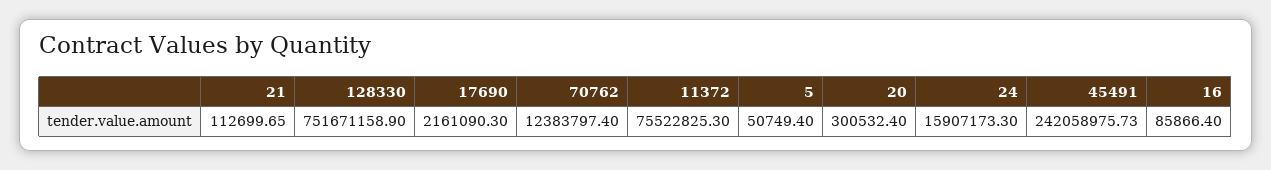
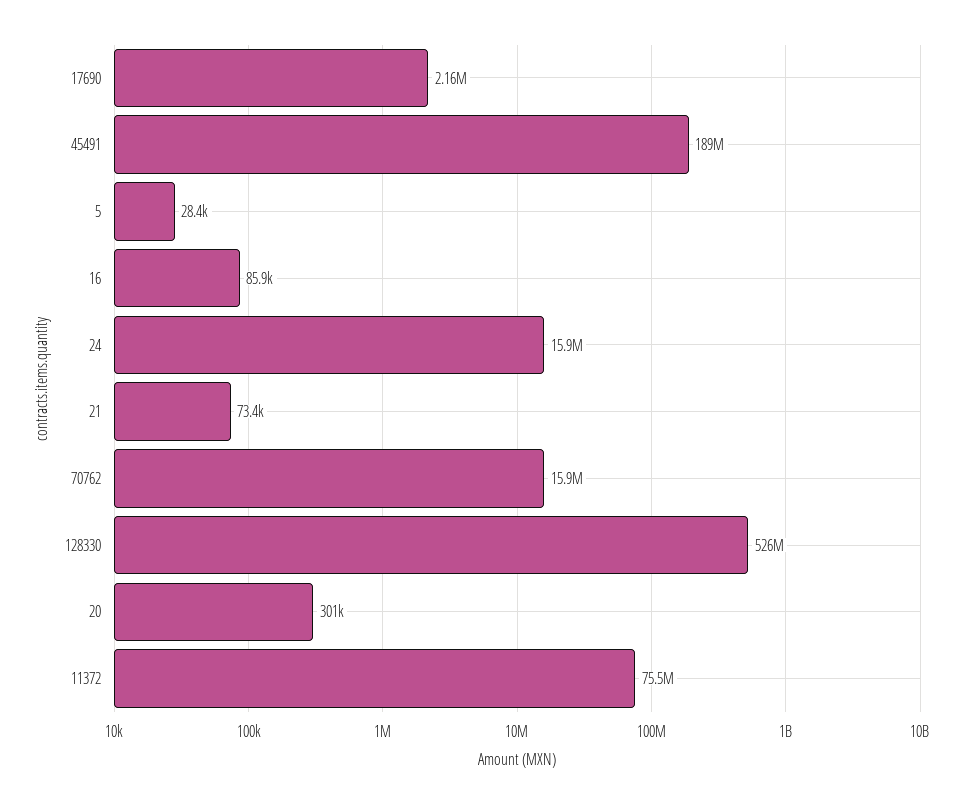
21: 112699.65 -> 73400
128330: 751671158.9 -> 526000000
70762: 12383797.4 -> 15900000
5: 50749.4 -> 28400
45491: 242058975.73 -> 189000000

